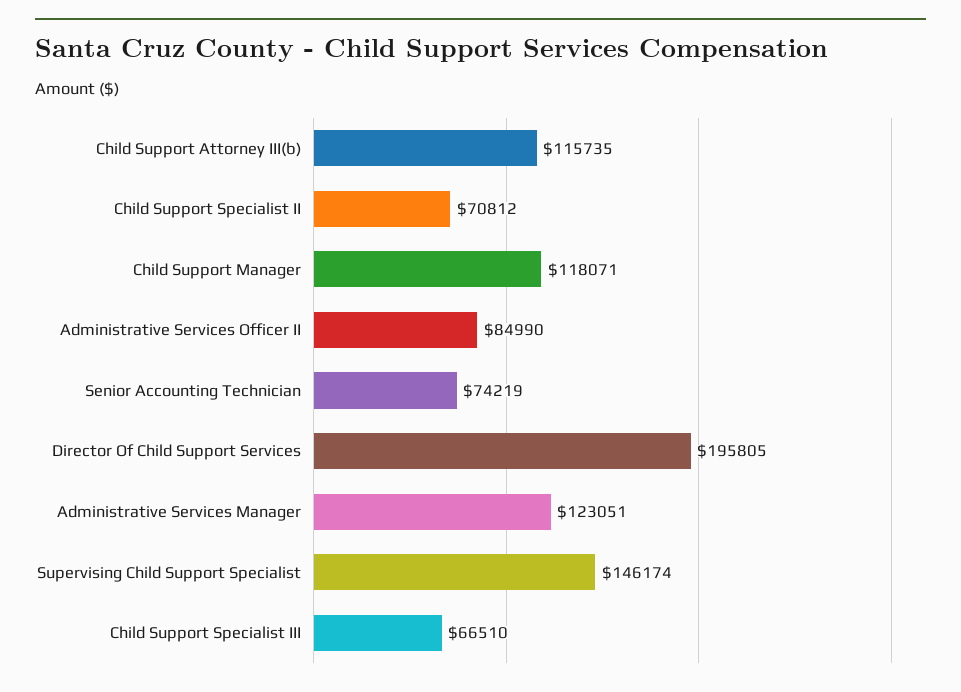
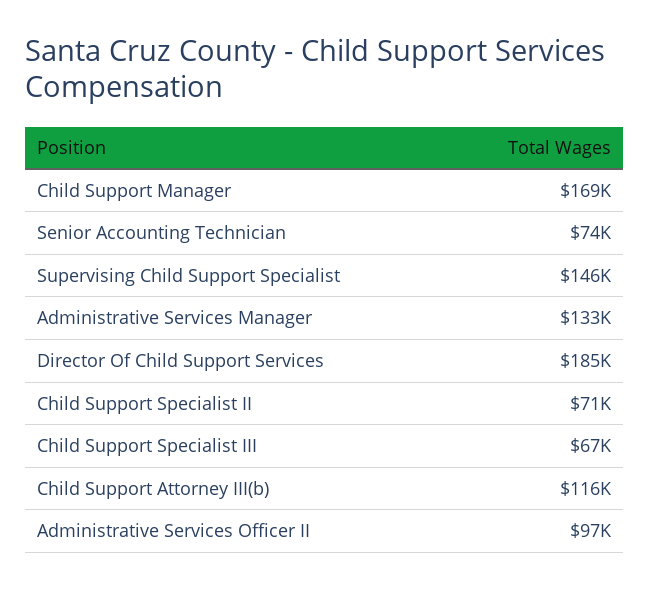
Child Support Manager: 118071 -> 169000
Administrative Services Officer II: 84990 -> 97000
Director Of Child Support Services: 195805 -> 185000
Administrative Services Manager: 123051 -> 133000

